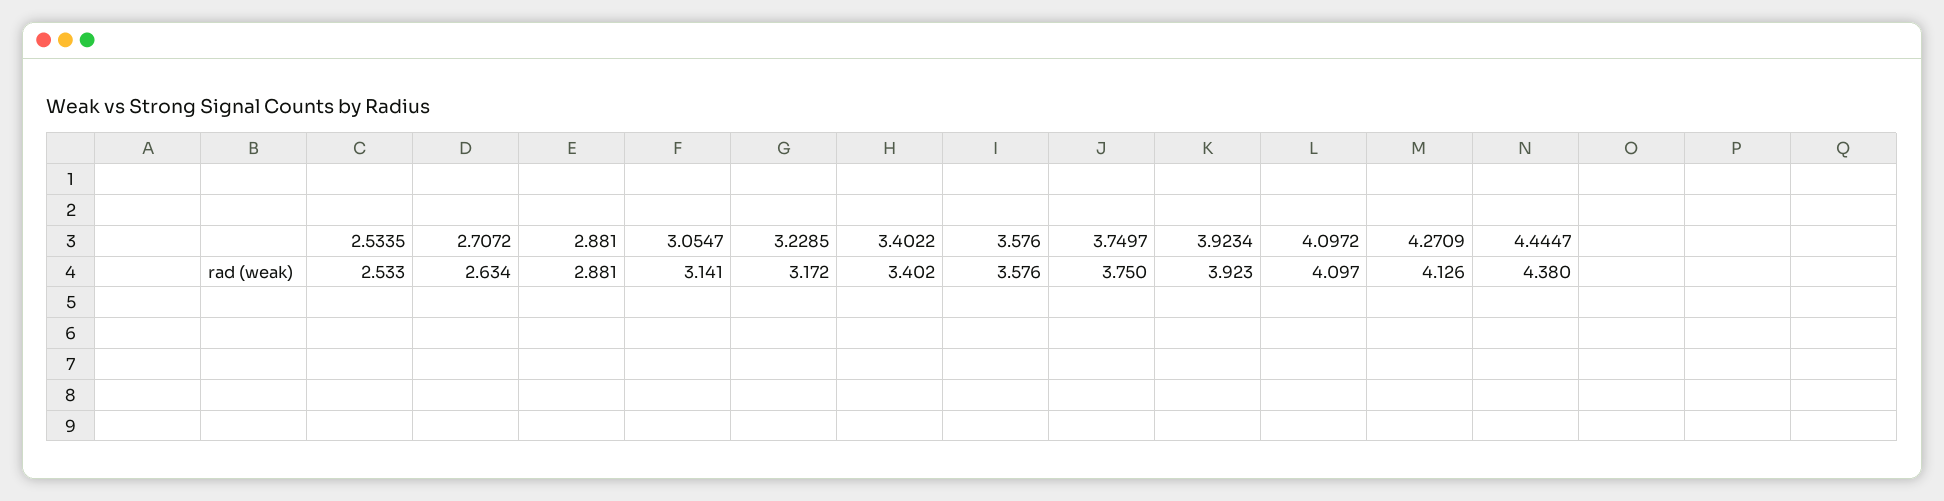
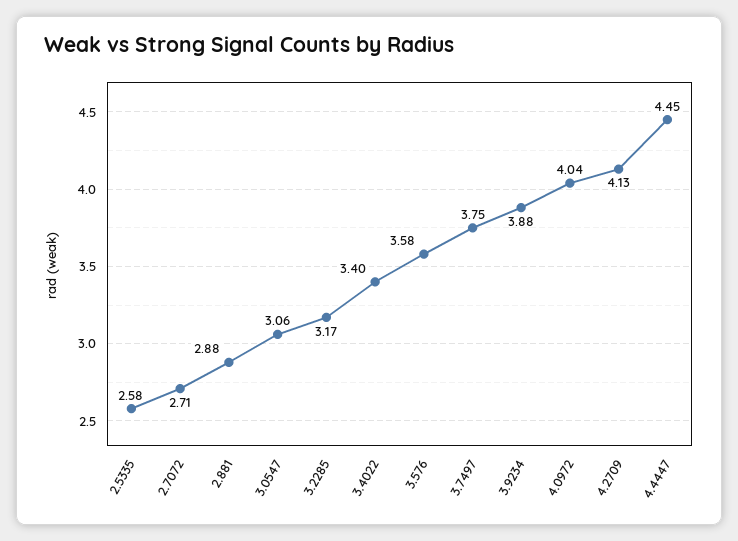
2.5335: 2.533 -> 2.58
2.7072: 2.634 -> 2.71
3.0547: 3.141 -> 3.06
3.9234: 3.923 -> 3.88
4.0972: 4.097 -> 4.04
4.4447: 4.38 -> 4.45

